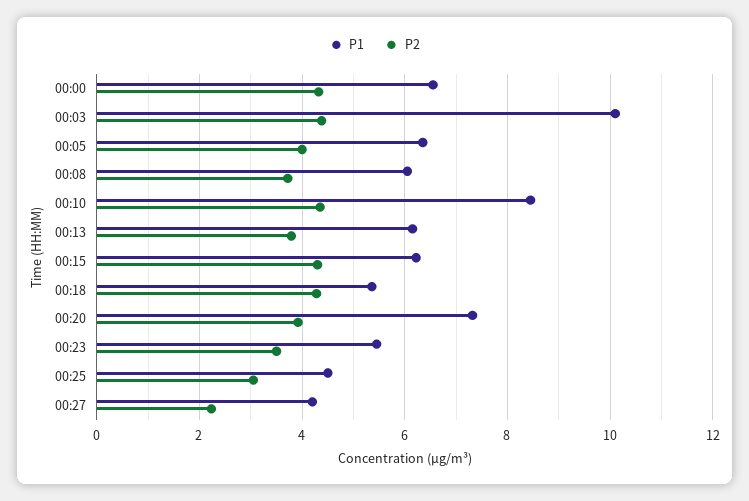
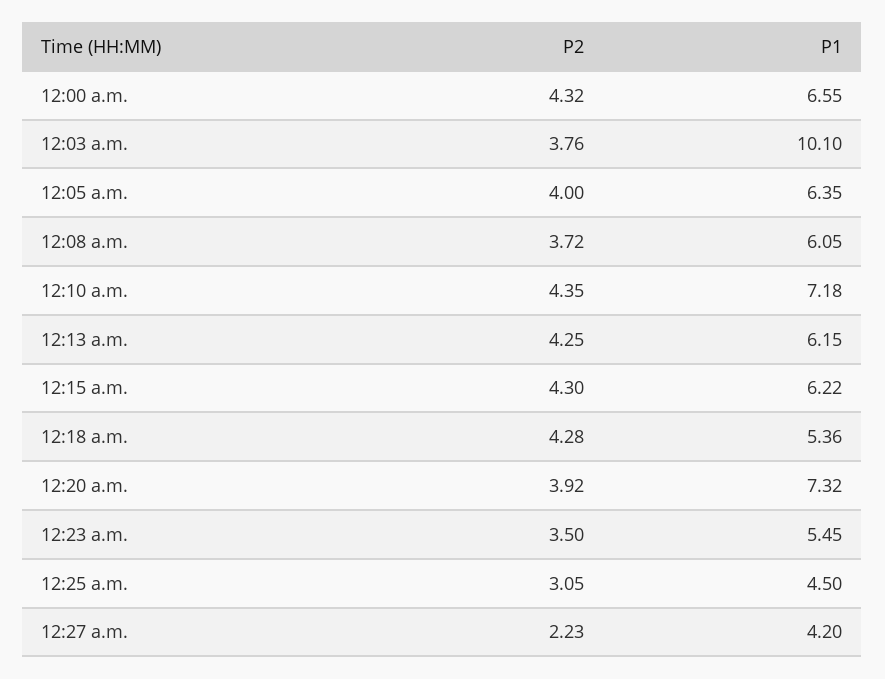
P2, 00:03: 4.4 -> 3.76
P1, 00:10: 8.4 -> 7.18
P2, 00:13: 3.8 -> 4.25

